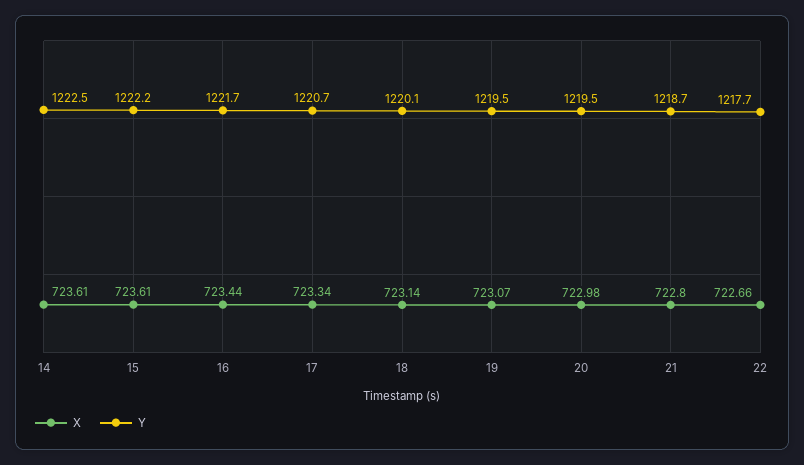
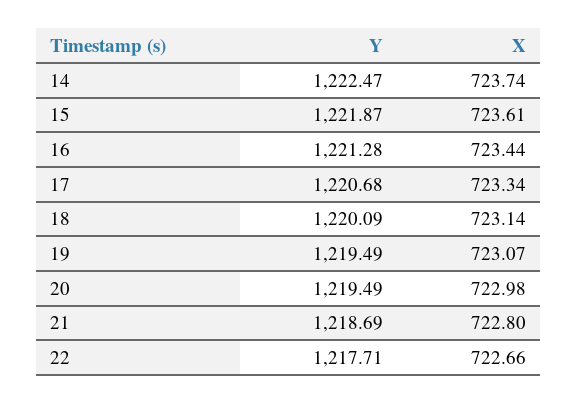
X, 14: 723.61 -> 723.74
Y, 15: 1222.2 -> 1221.87
Y, 16: 1221.7 -> 1221.28

